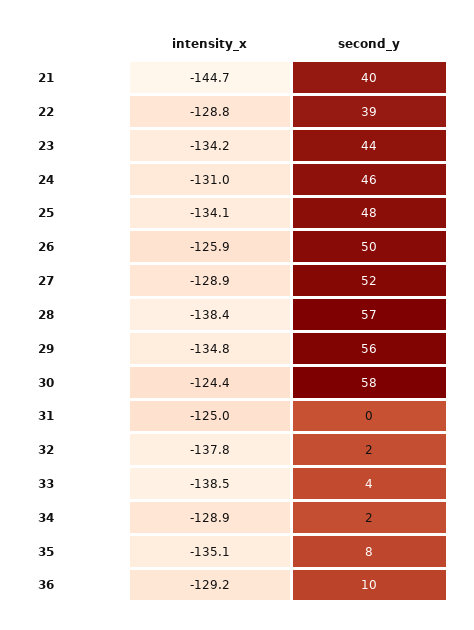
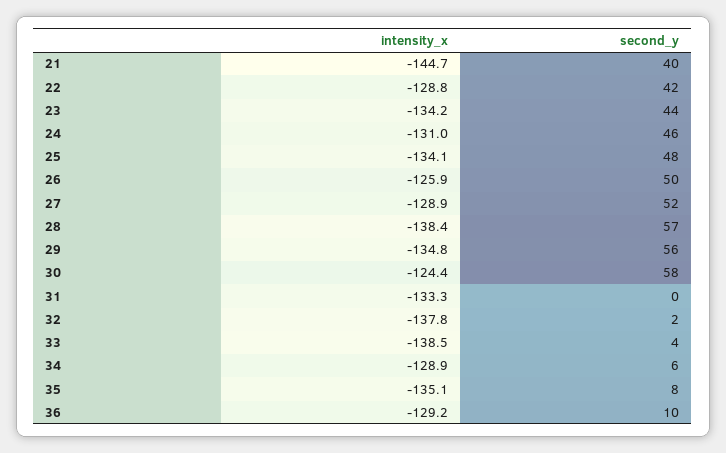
second_y, 22: 39 -> 42
intensity_x, 31: -125 -> -133.3
second_y, 34: 2 -> 6

